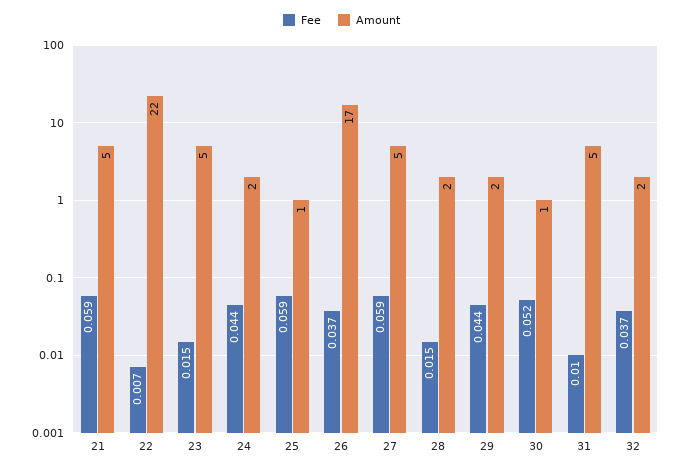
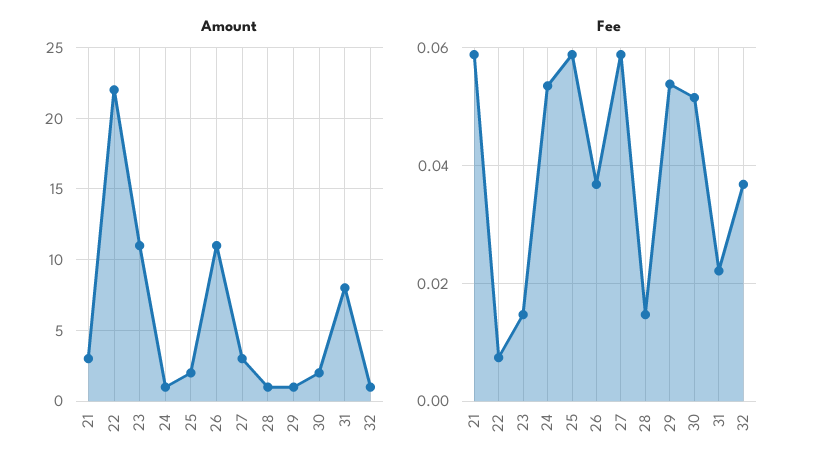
Amount, 21: 5 -> 3
Amount, 23: 5 -> 11
Fee, 24: 0.044 -> 0.054
Amount, 24: 2 -> 1
Amount, 25: 1 -> 2
Amount, 26: 17 -> 11
Amount, 27: 5 -> 3
Amount, 28: 2 -> 1
Fee, 29: 0.044 -> 0.054
Amount, 29: 2 -> 1
Amount, 30: 1 -> 2
Fee, 31: 0.01 -> 0.022
Amount, 31: 5 -> 8
Amount, 32: 2 -> 1

